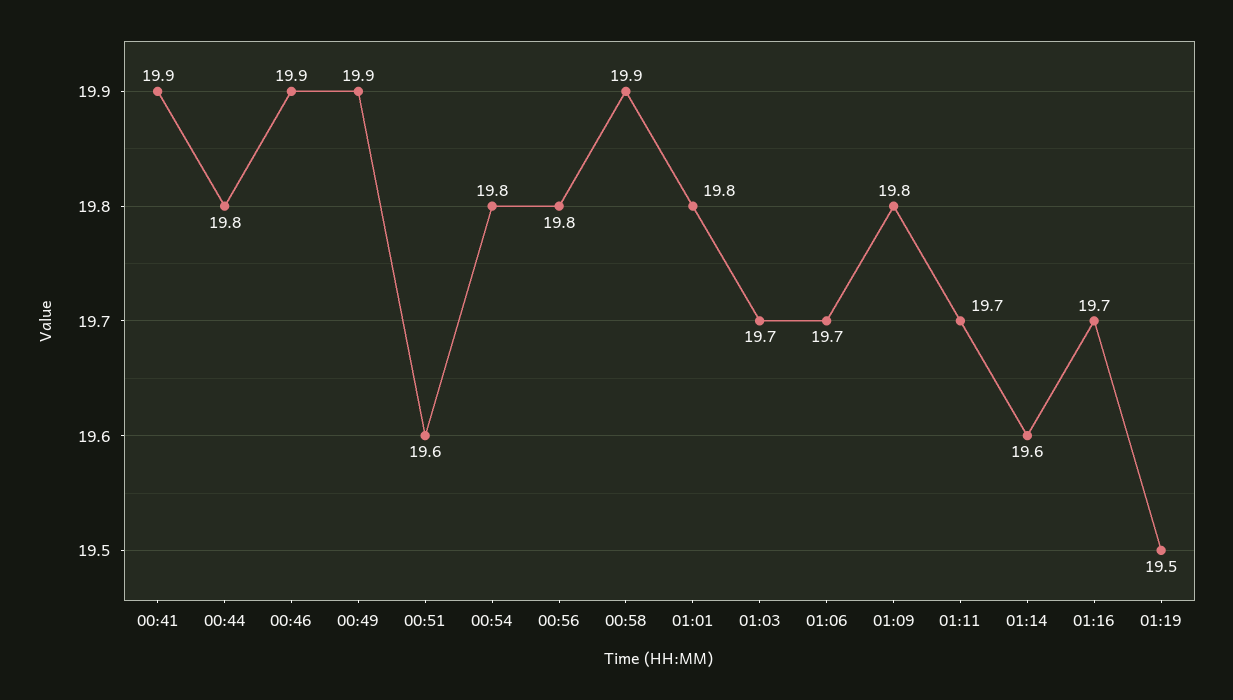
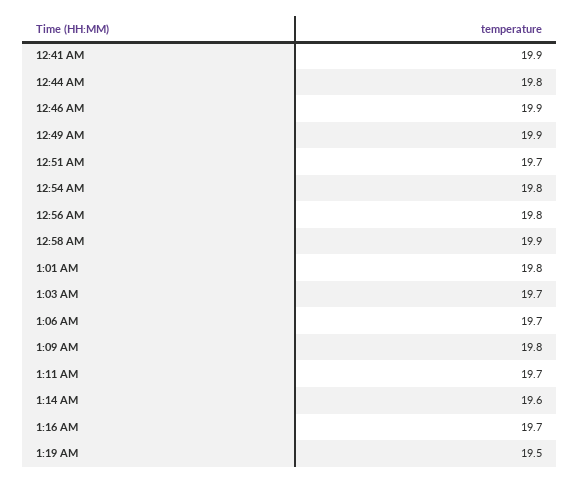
00:51: 19.6 -> 19.7

